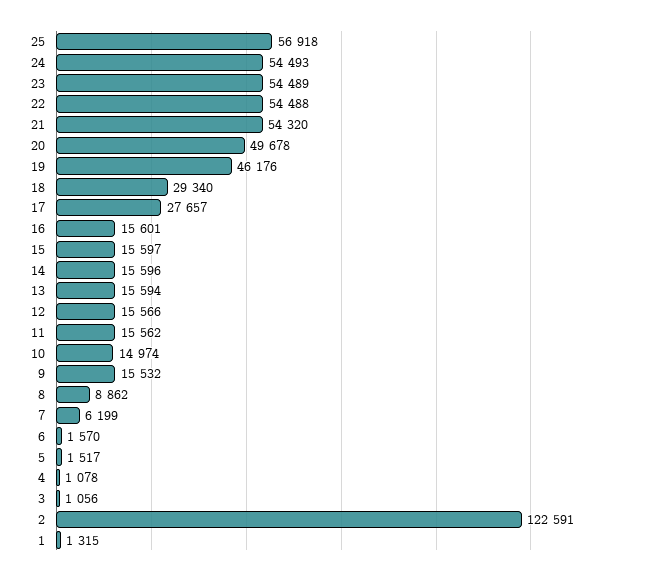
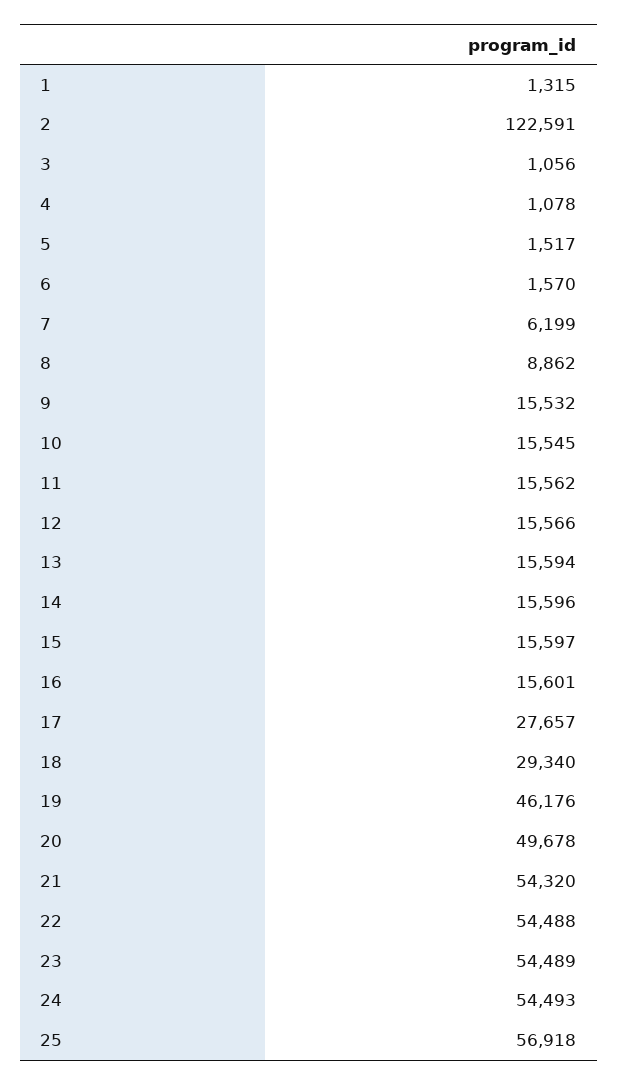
10: 14974 -> 15545

